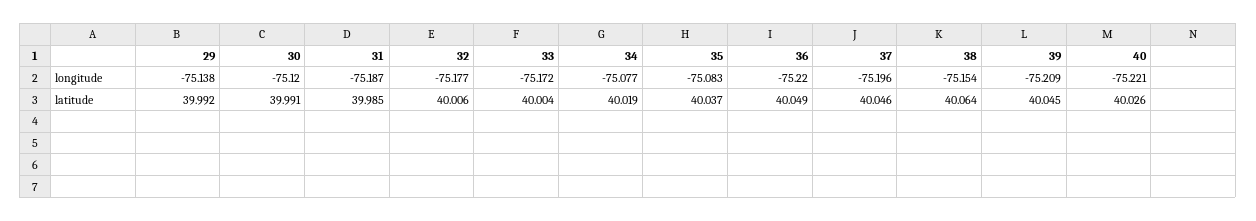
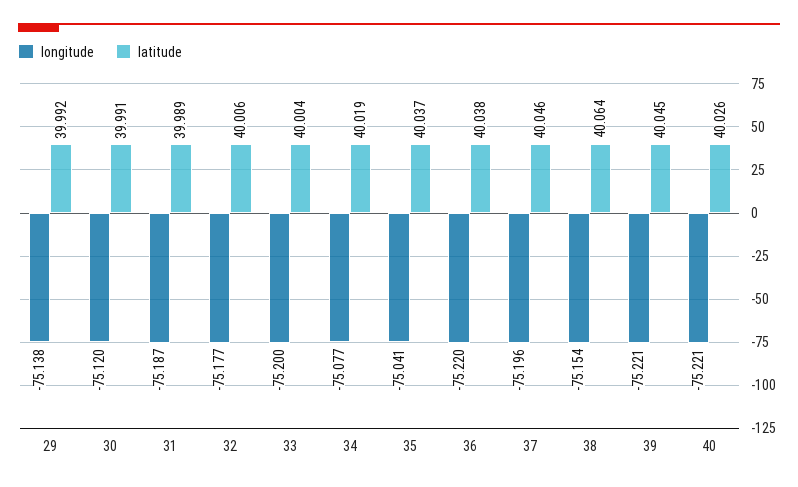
longitude, 33: -75.172 -> -75.2
longitude, 35: -75.083 -> -75.041
longitude, 39: -75.209 -> -75.221
latitude, 31: 39.985 -> 39.989
latitude, 36: 40.049 -> 40.038

